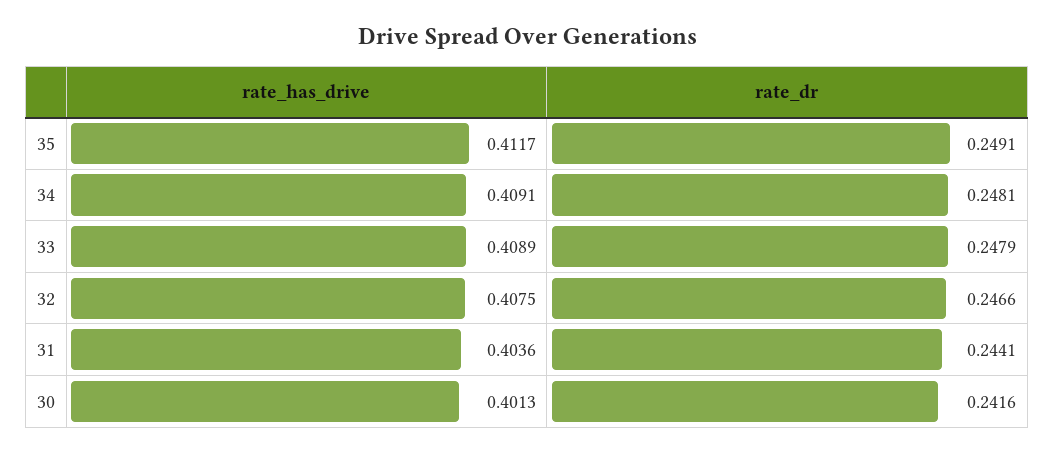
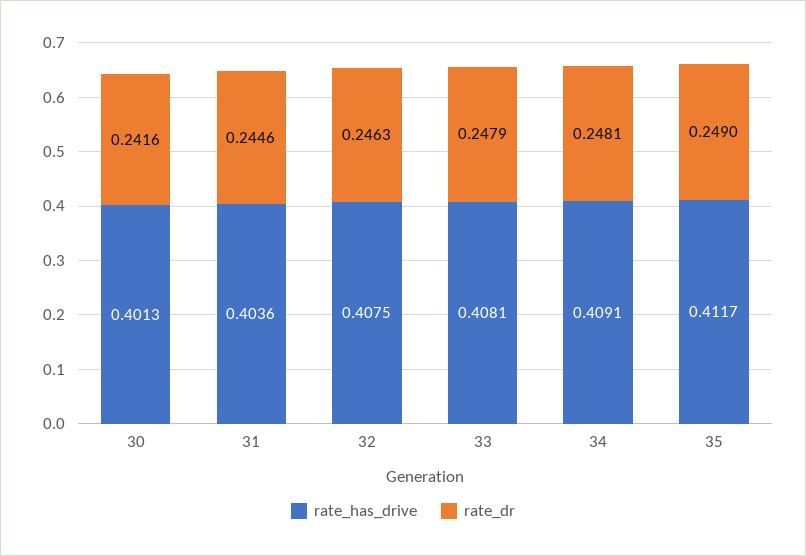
rate_dr, 35: 0.2491 -> 0.249
rate_has_drive, 33: 0.4089 -> 0.4081
rate_dr, 32: 0.2466 -> 0.2463
rate_dr, 31: 0.2441 -> 0.2446

